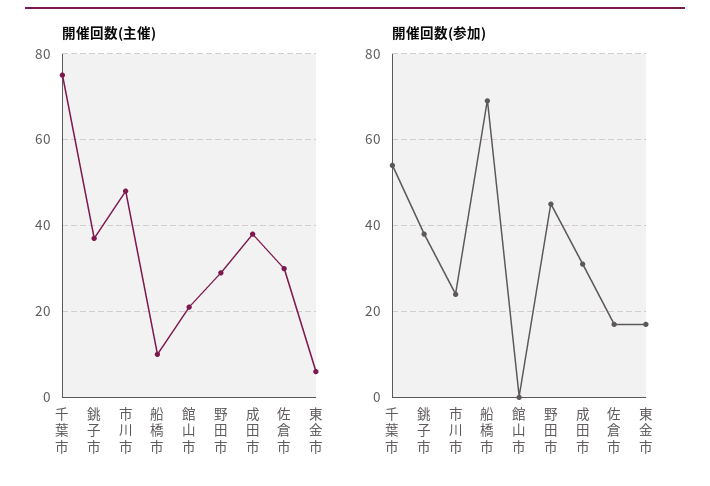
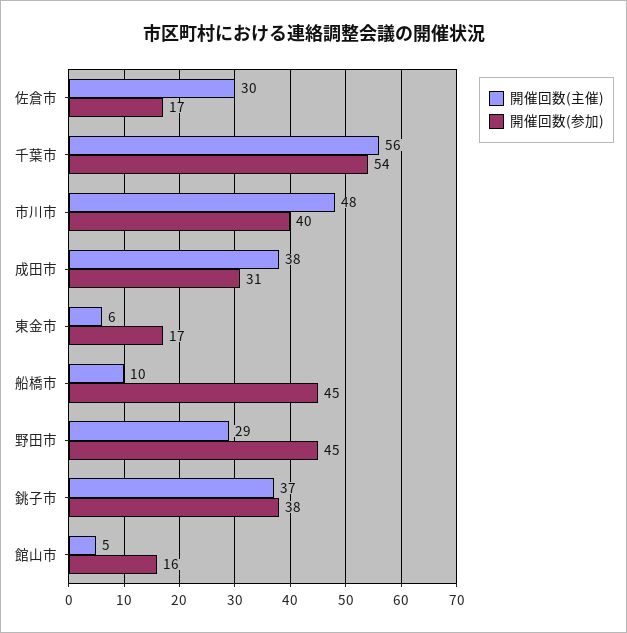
開催回数(主催), 千葉市: 75 -> 56
開催回数(主催), 館山市: 20 -> 5
開催回数(参加), 市川市: 25 -> 40
開催回数(参加), 船橋市: 70 -> 45
開催回数(参加), 館山市: 0 -> 16

